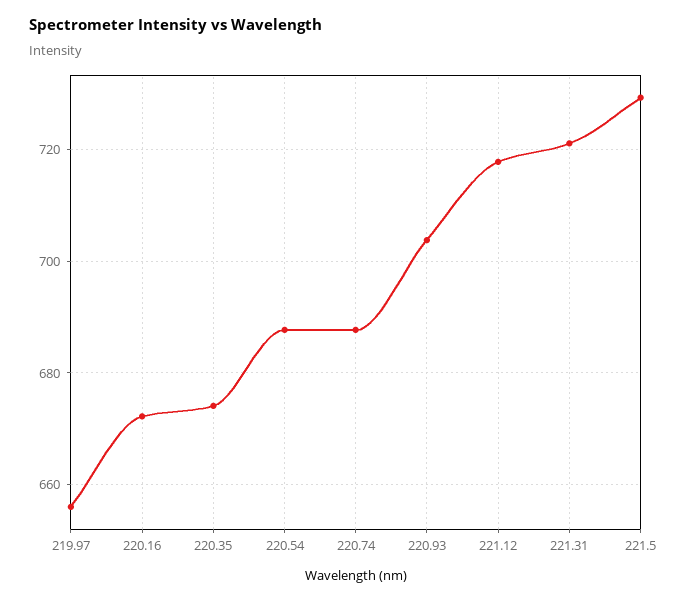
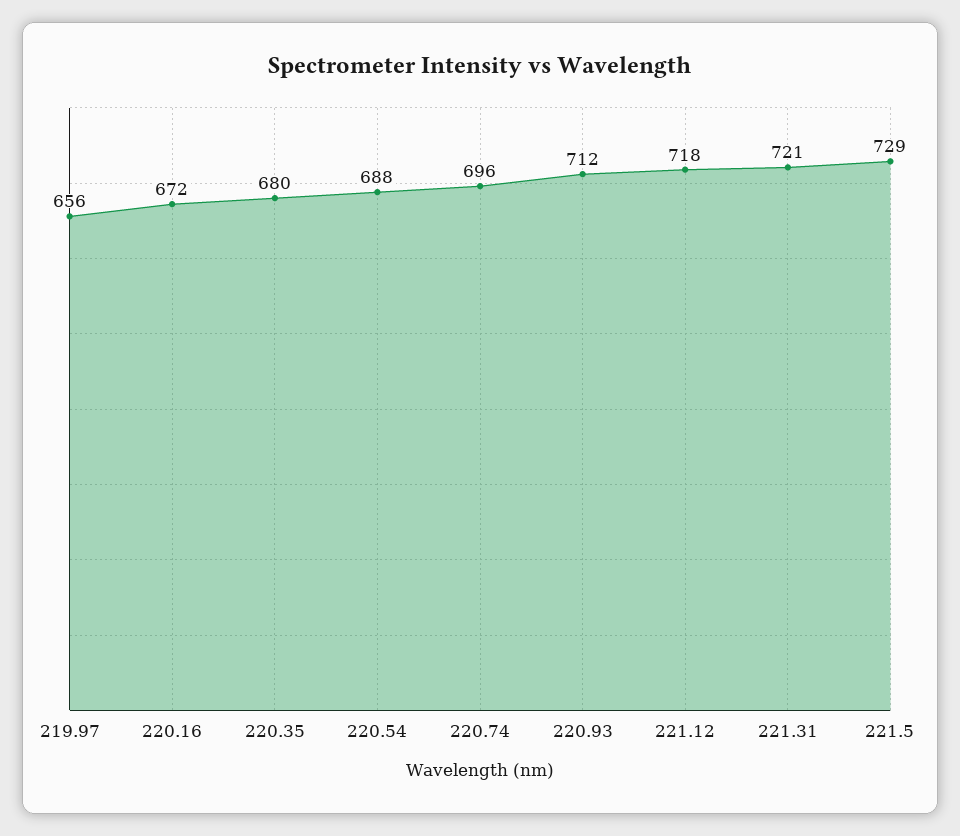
220.35: 674 -> 680
220.74: 688 -> 696
220.93: 704 -> 712

